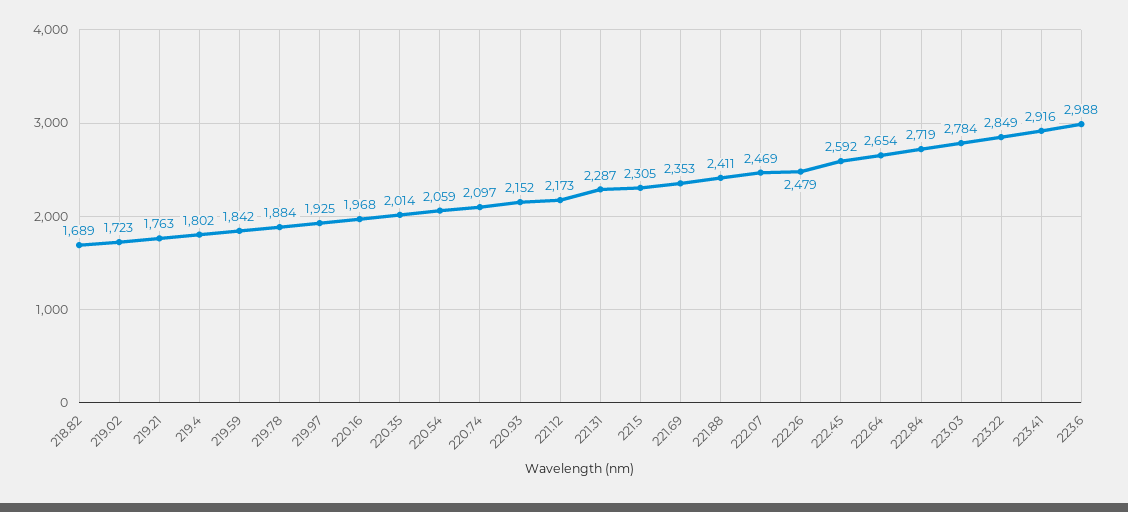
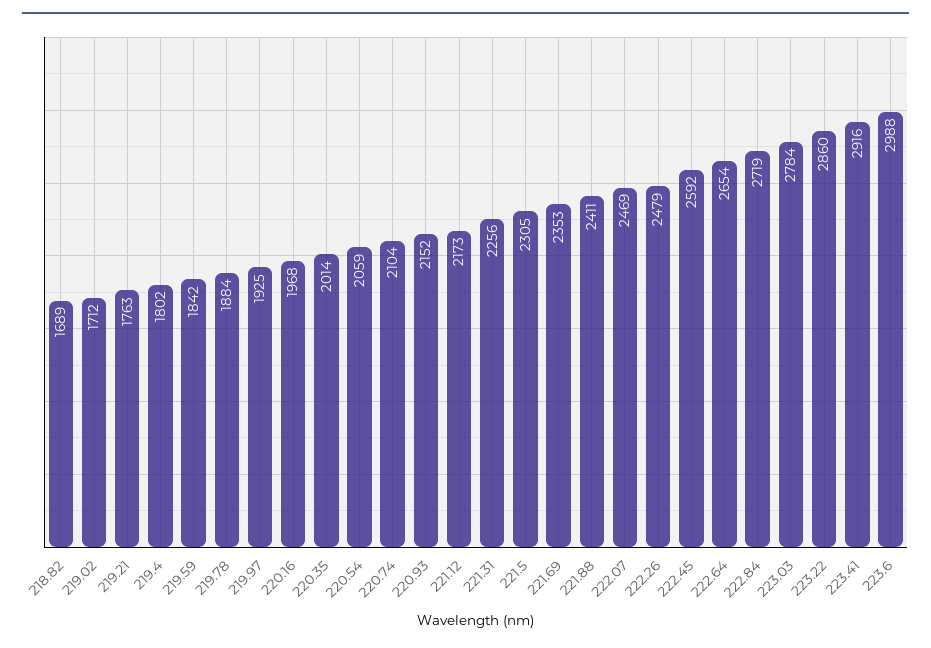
219.02: 1723 -> 1712
220.74: 2097 -> 2104
221.31: 2287 -> 2256
223.22: 2849 -> 2860

